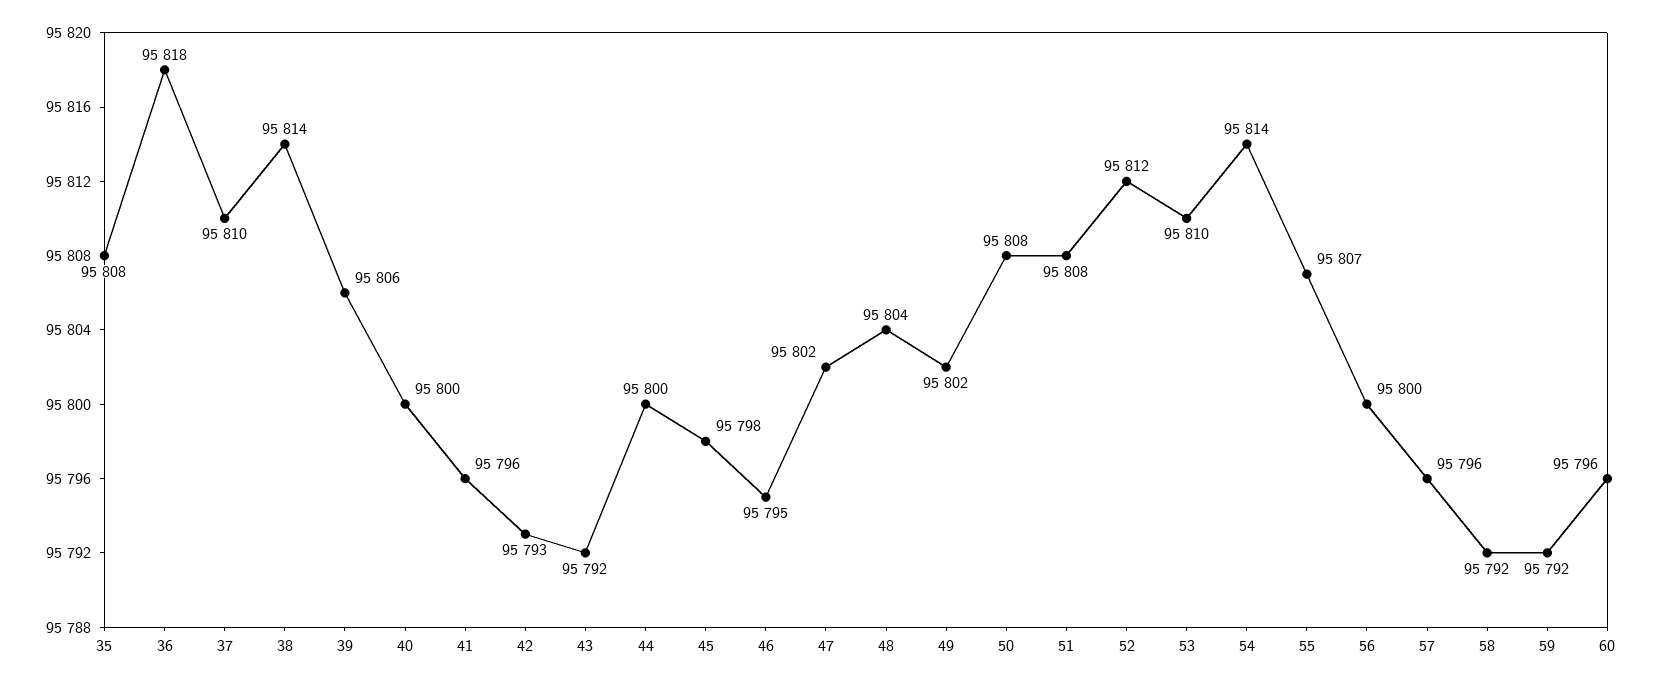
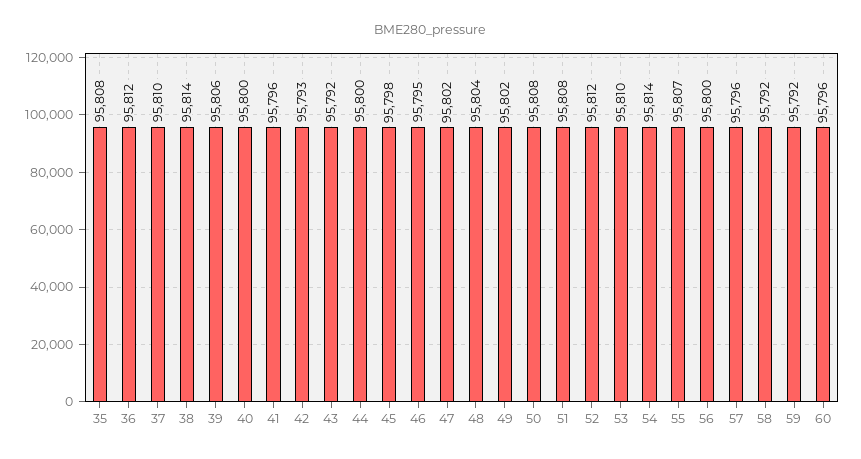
36: 95818 -> 95812

